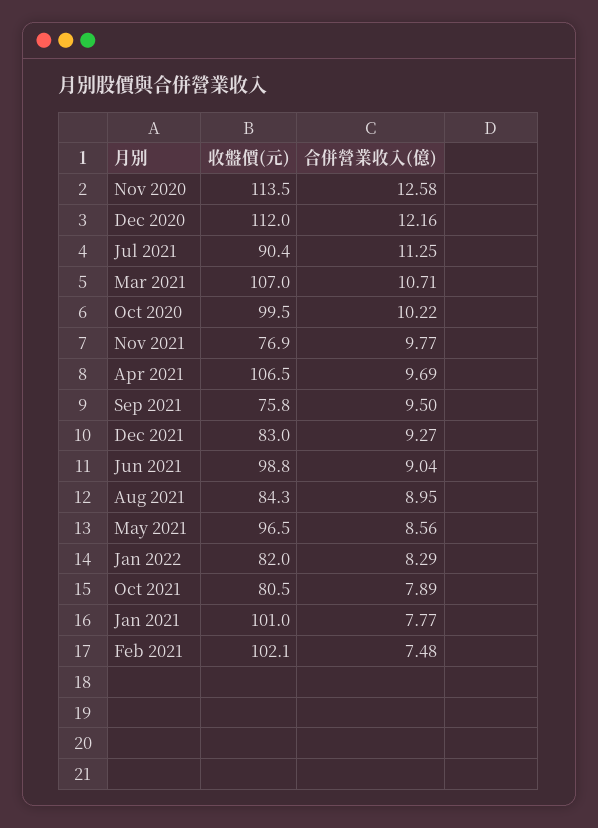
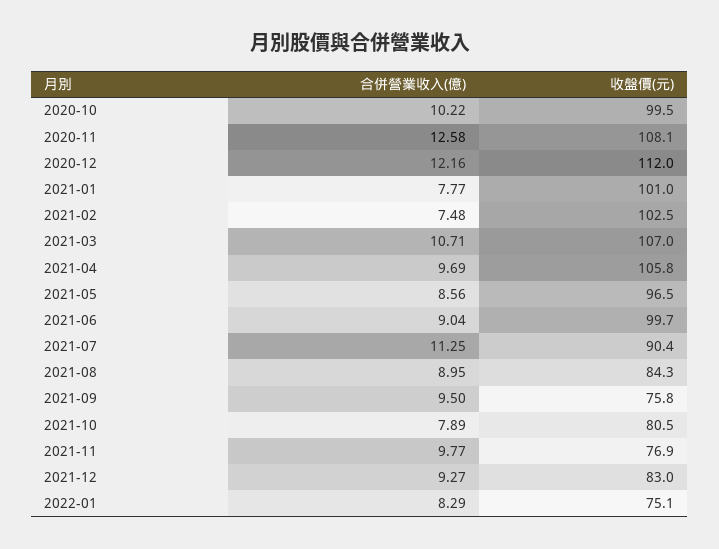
收盤價(元), Nov 2020: 113.5 -> 108.1
收盤價(元), Apr 2021: 106.5 -> 105.8
收盤價(元), Jun 2021: 98.8 -> 99.7
收盤價(元), Jan 2022: 82 -> 75.1
收盤價(元), Feb 2021: 102.1 -> 102.5

